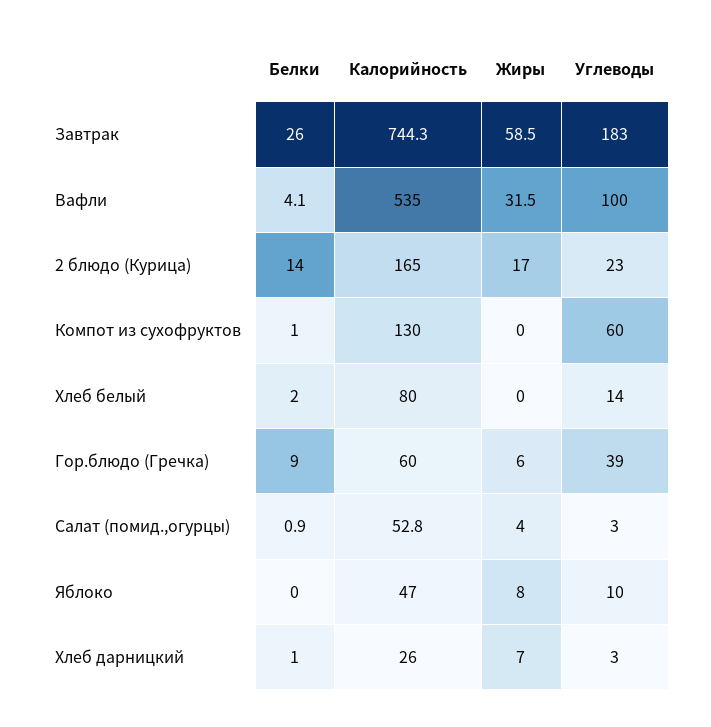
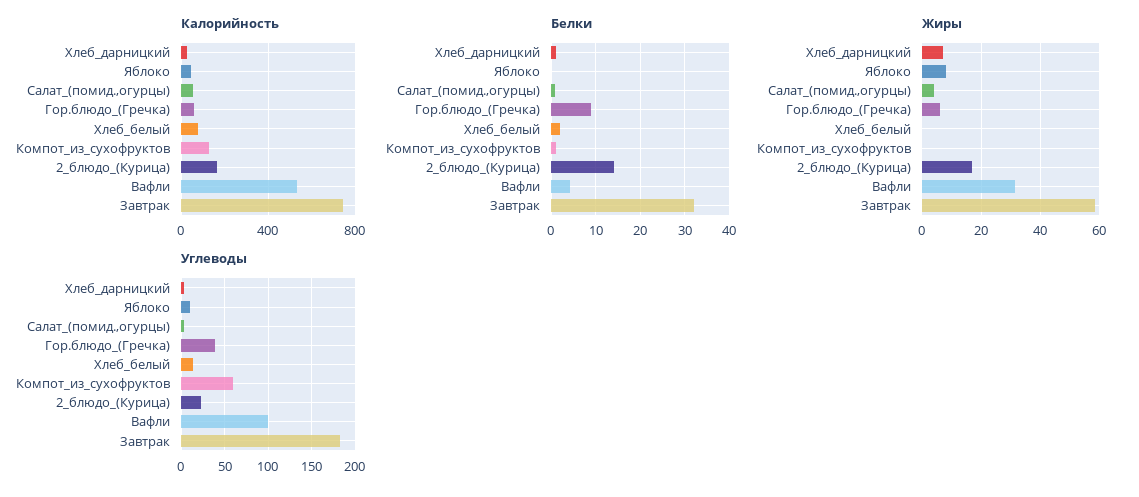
Белки, Завтрак: 26 -> 32

